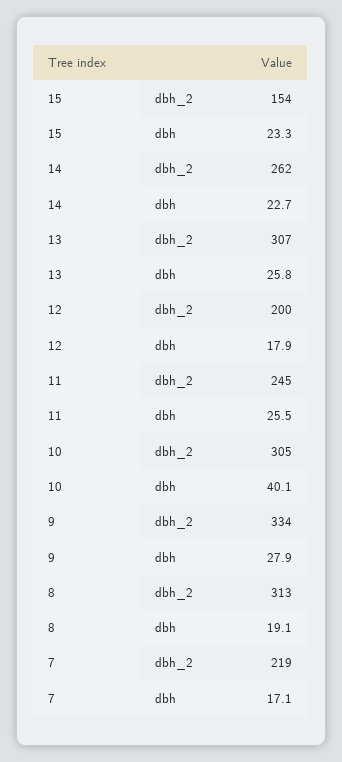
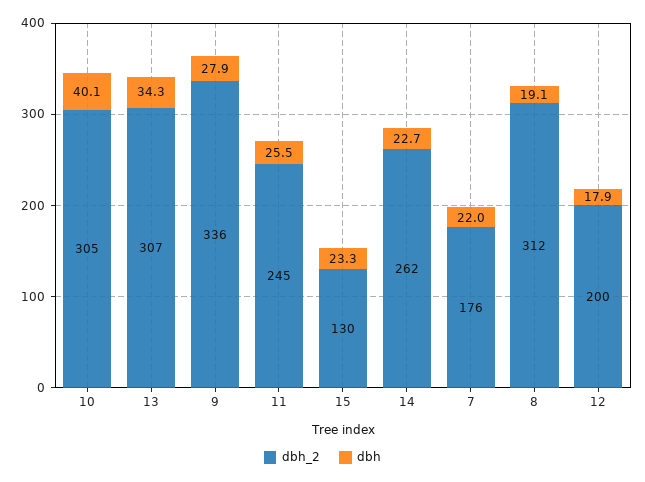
dbh_2, 15: 154 -> 130
dbh, 13: 25.8 -> 34.3
dbh_2, 9: 334 -> 336
dbh_2, 8: 313 -> 312
dbh_2, 7: 219 -> 176
dbh, 7: 17.1 -> 22

